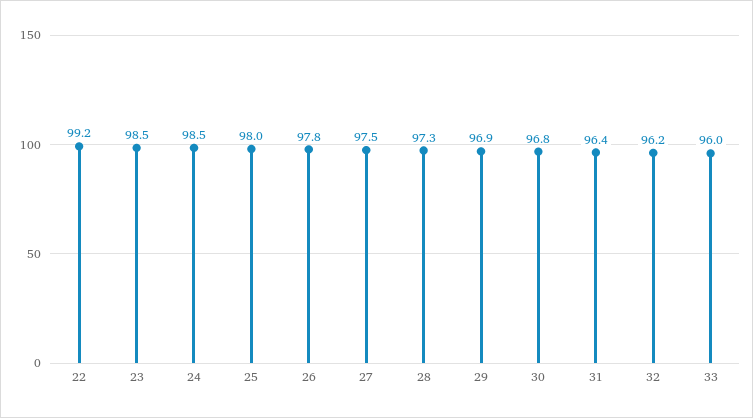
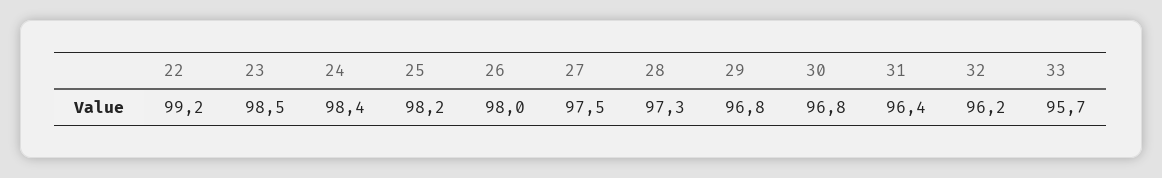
24: 98.5 -> 98.4
25: 98 -> 98.2
26: 97.8 -> 98
29: 96.9 -> 96.8
33: 96 -> 95.7

